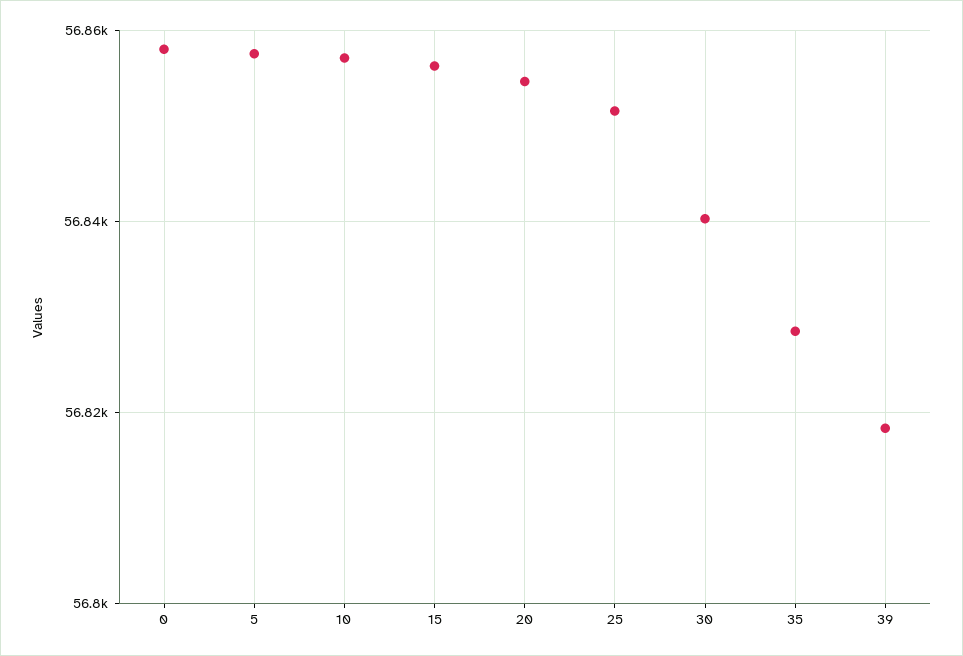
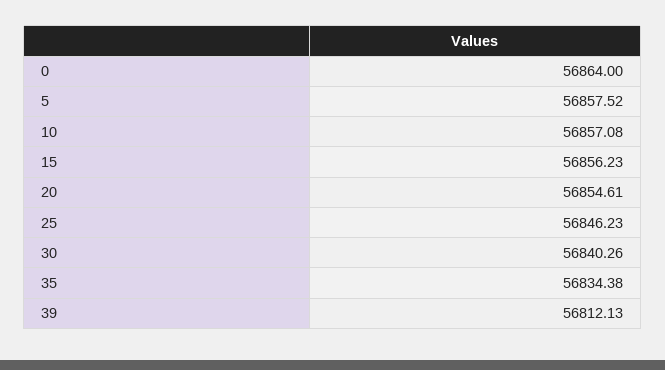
0: 56858 -> 56864
25: 56852 -> 56846.23
35: 56828 -> 56834.38
39: 56818 -> 56812.13

